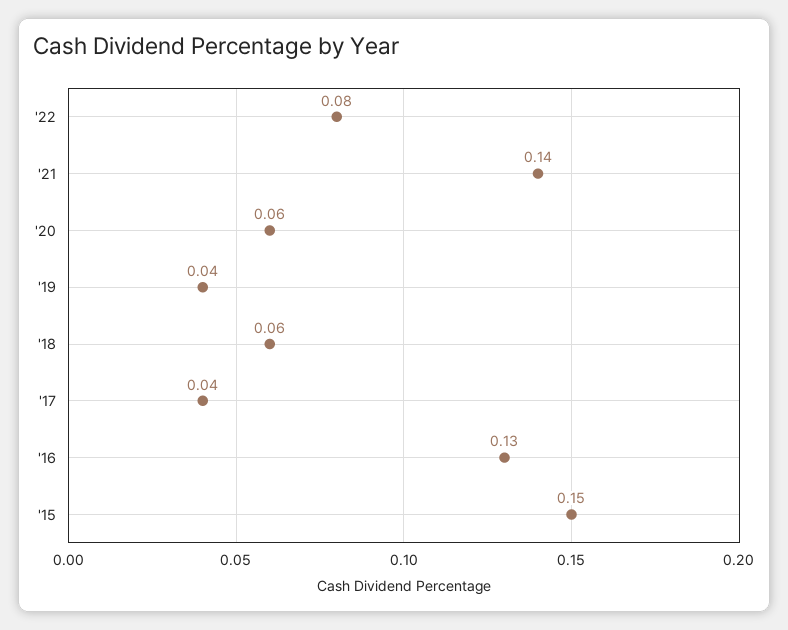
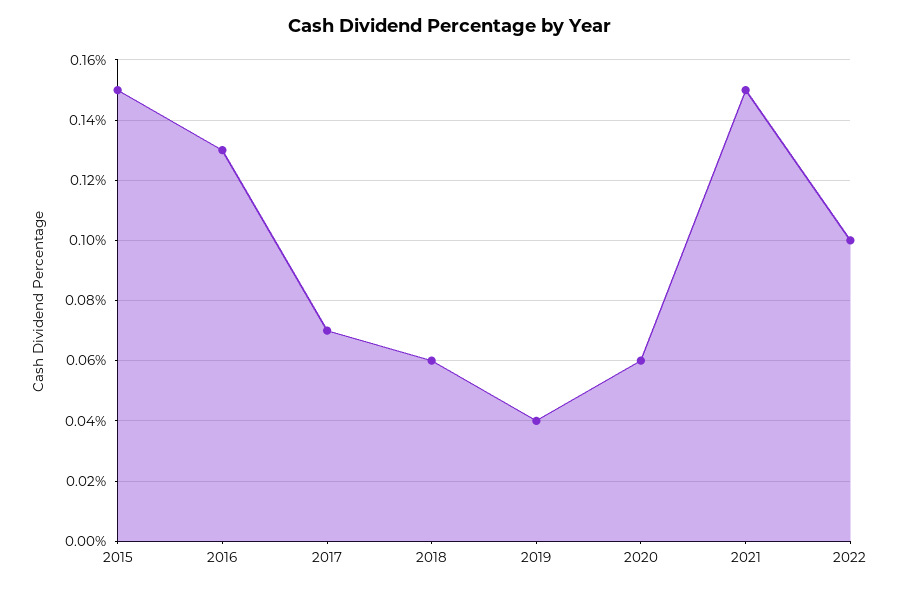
'22: 0.08 -> 0.1
'21: 0.14 -> 0.15
'17: 0.04 -> 0.07

